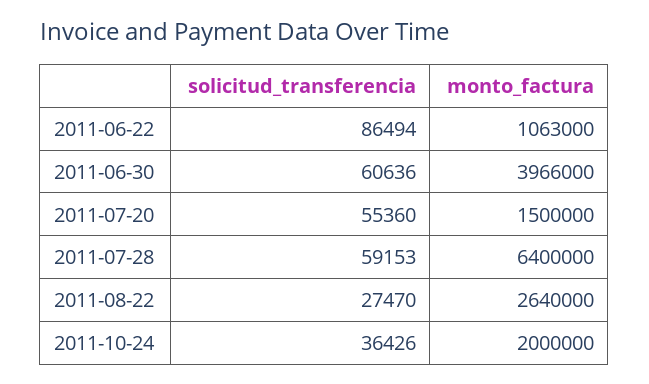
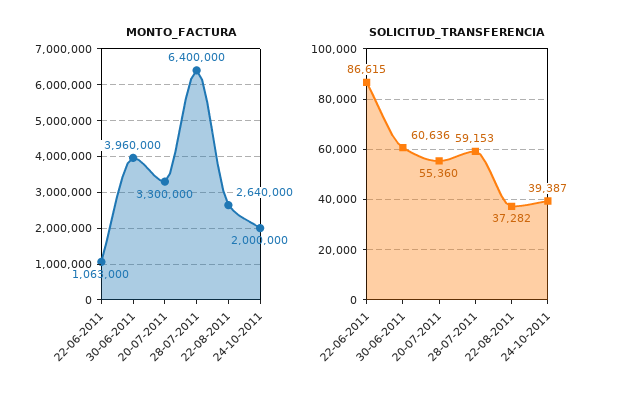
solicitud_transferencia, 2011-06-22: 86494 -> 86615
monto_factura, 2011-06-30: 3966000 -> 3960000
monto_factura, 2011-07-20: 1500000 -> 3300000
solicitud_transferencia, 2011-08-22: 27470 -> 37282
solicitud_transferencia, 2011-10-24: 36426 -> 39387

